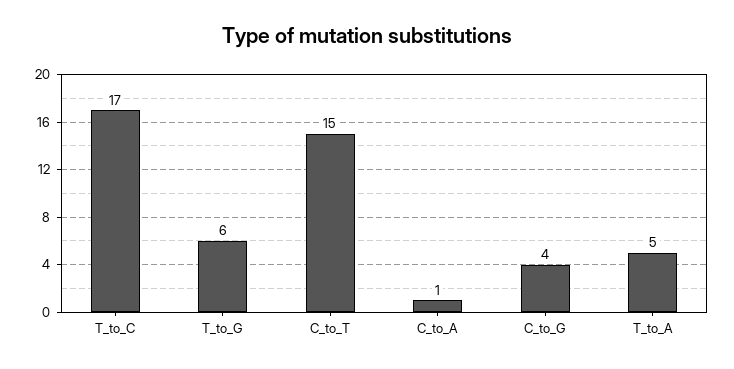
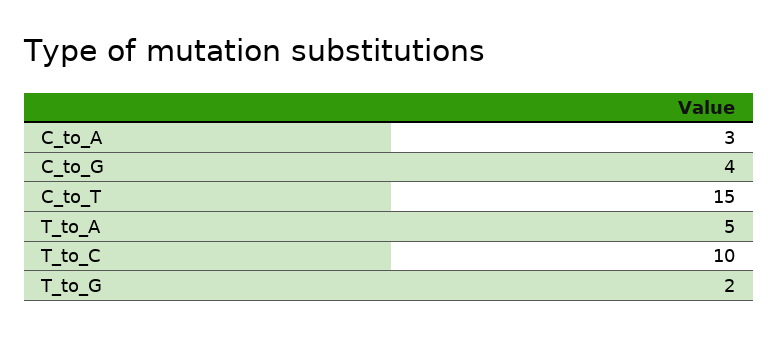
T_to_C: 17 -> 10
T_to_G: 6 -> 2
C_to_A: 1 -> 3

